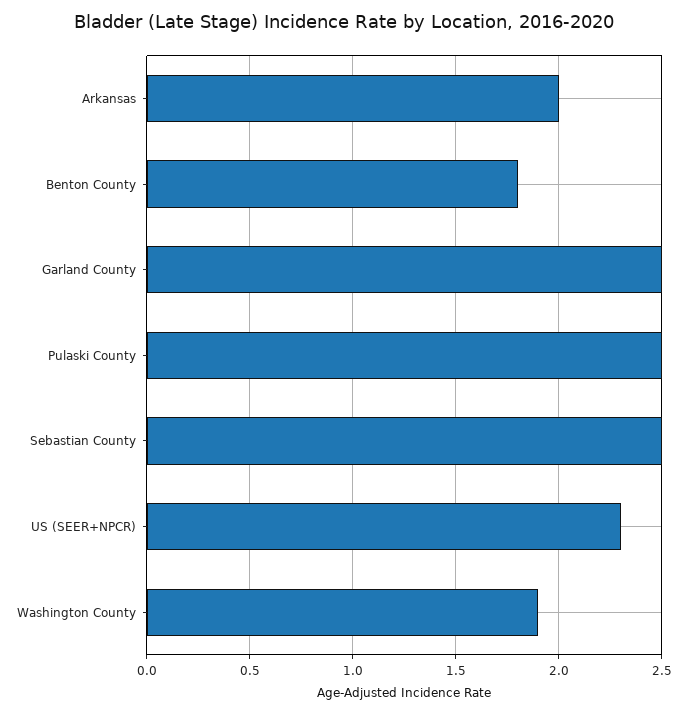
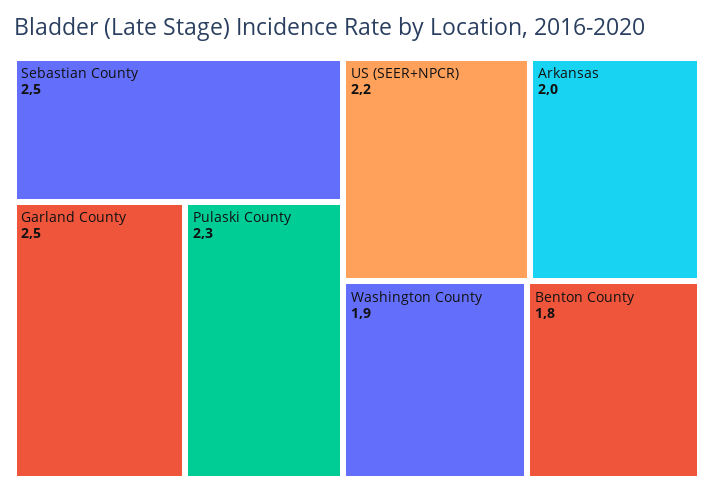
Pulaski County: 2.5 -> 2.3
US (SEER+NPCR): 2.3 -> 2.2

